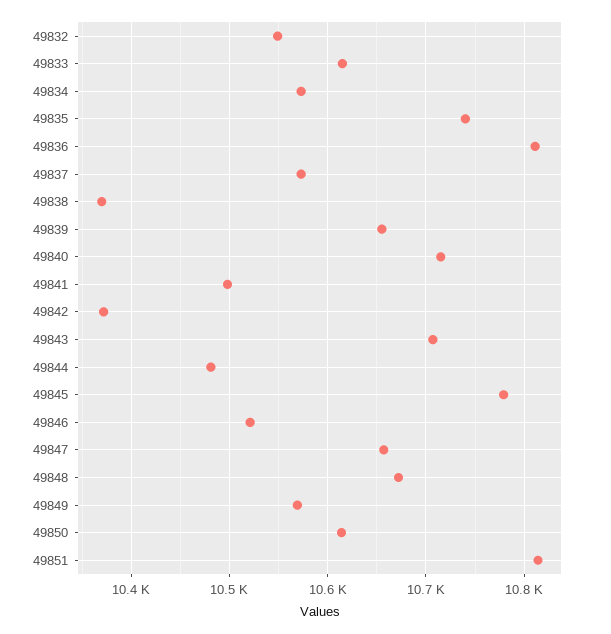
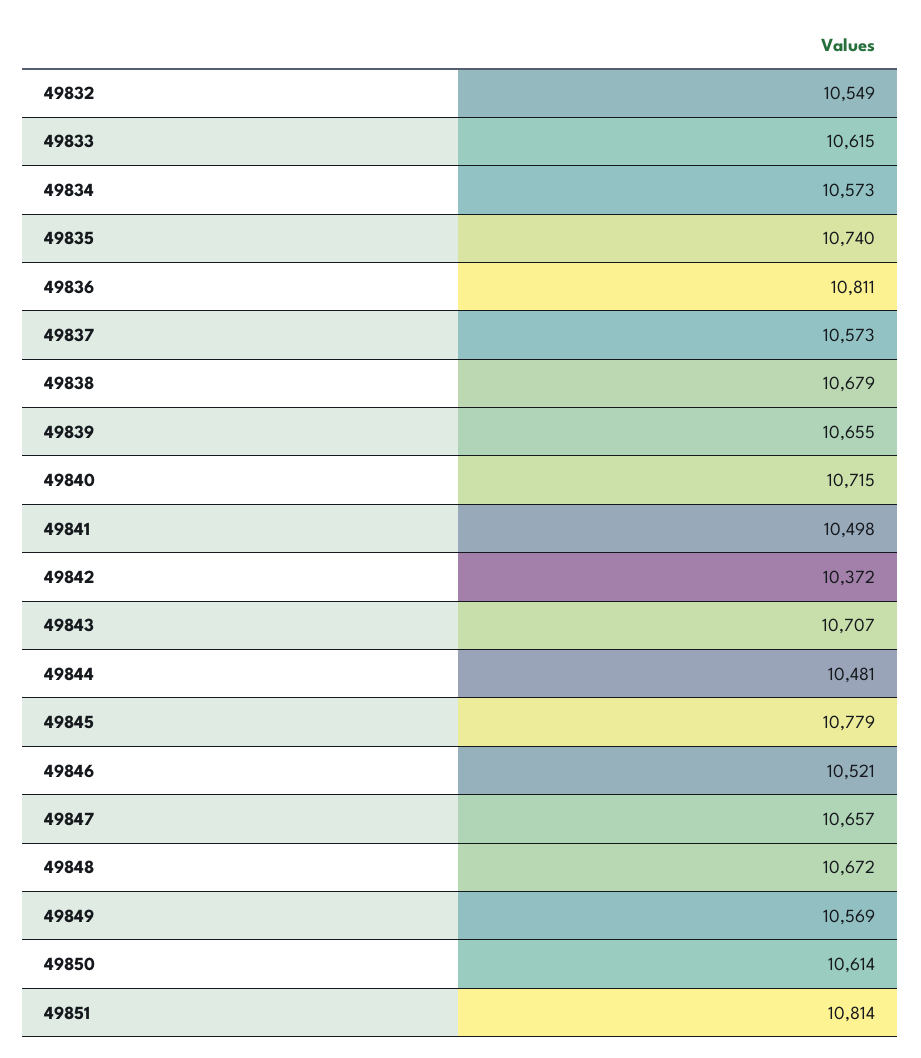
49838: 10370 -> 10679

